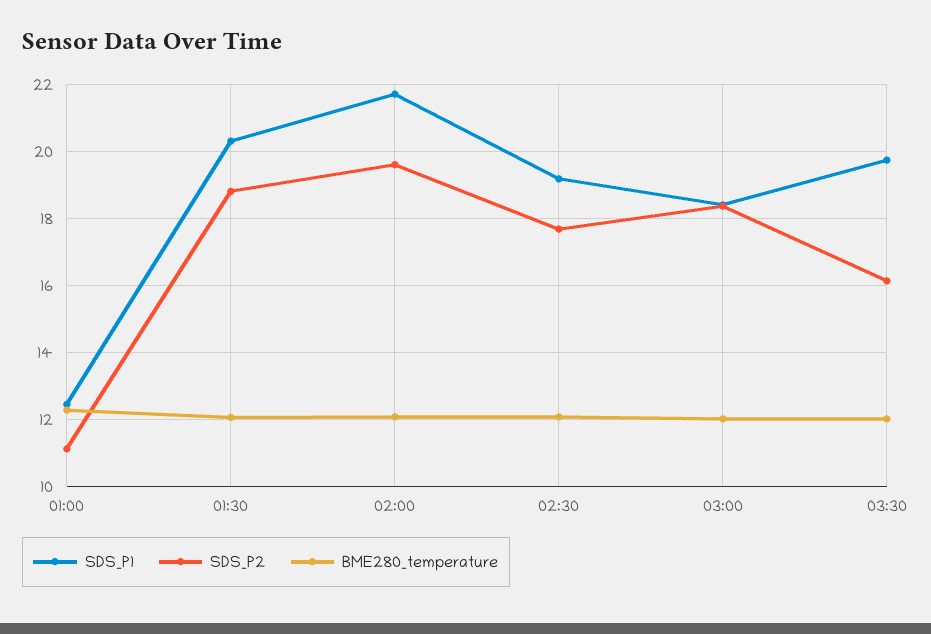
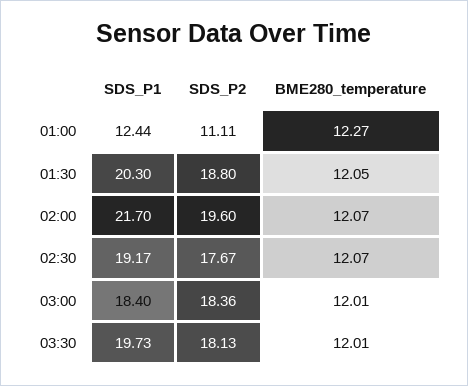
SDS_P2, 03:30: 16.2 -> 18.13

